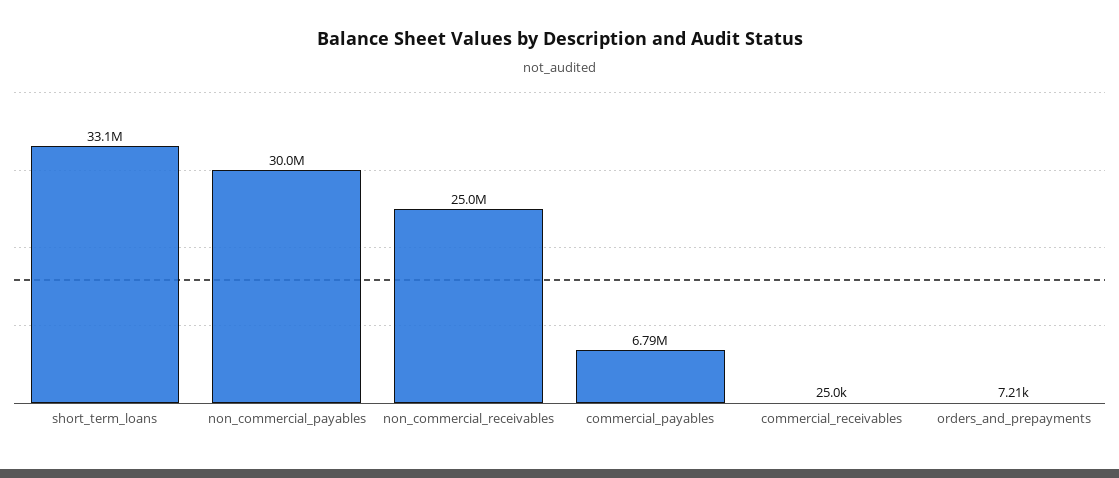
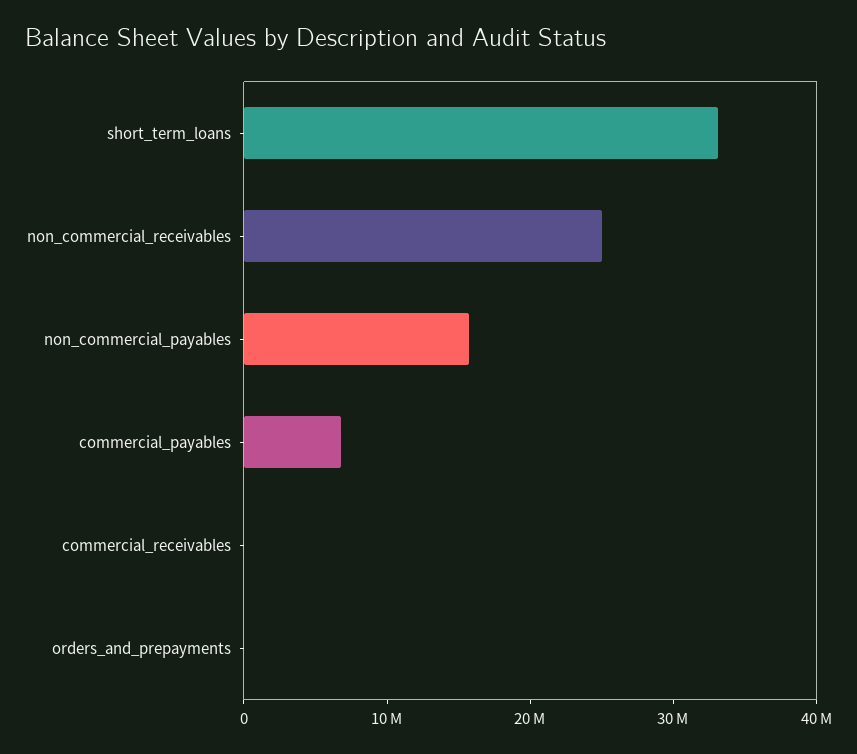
non_commercial_payables: 30000000 -> 16000000

